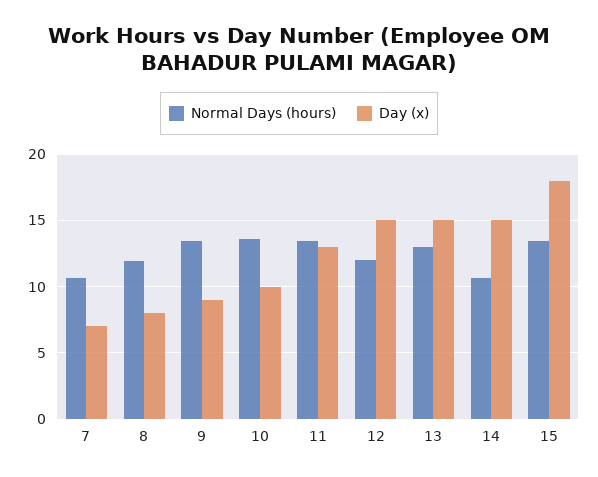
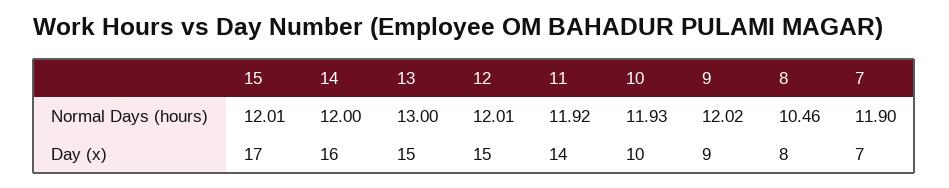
Normal Days (hours), 7: 10.5 -> 11.9
Normal Days (hours), 8: 12 -> 10.46
Normal Days (hours), 9: 13.5 -> 12.02
Normal Days (hours), 10: 13.5 -> 11.93
Normal Days (hours), 11: 13.5 -> 11.92
Day (x), 11: 13 -> 14
Normal Days (hours), 14: 10.5 -> 12
Day (x), 14: 15 -> 16
Normal Days (hours), 15: 13.5 -> 12.01
Day (x), 15: 18 -> 17

